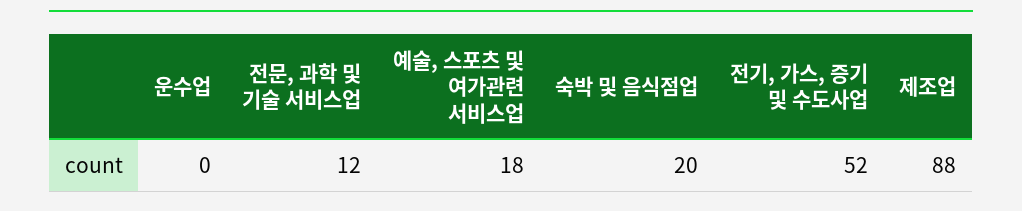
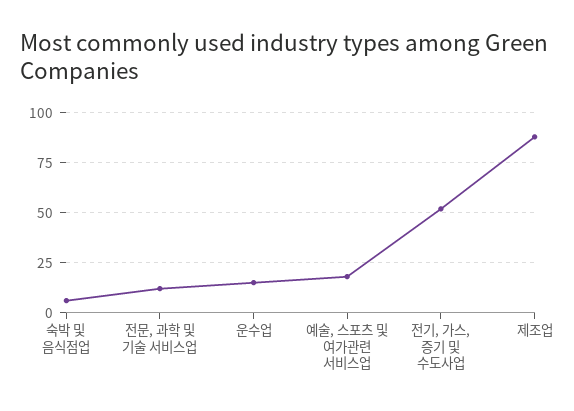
운수업: 0 -> 15
숙박 및 음식점업: 20 -> 5

